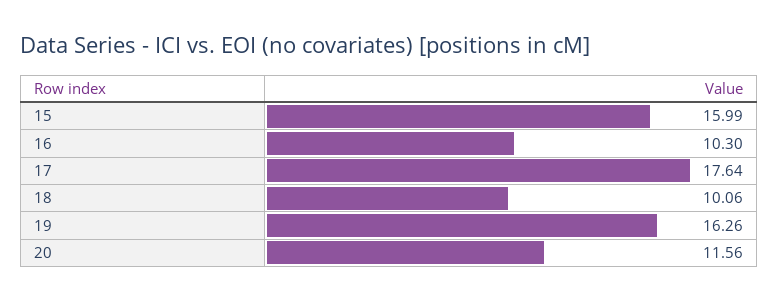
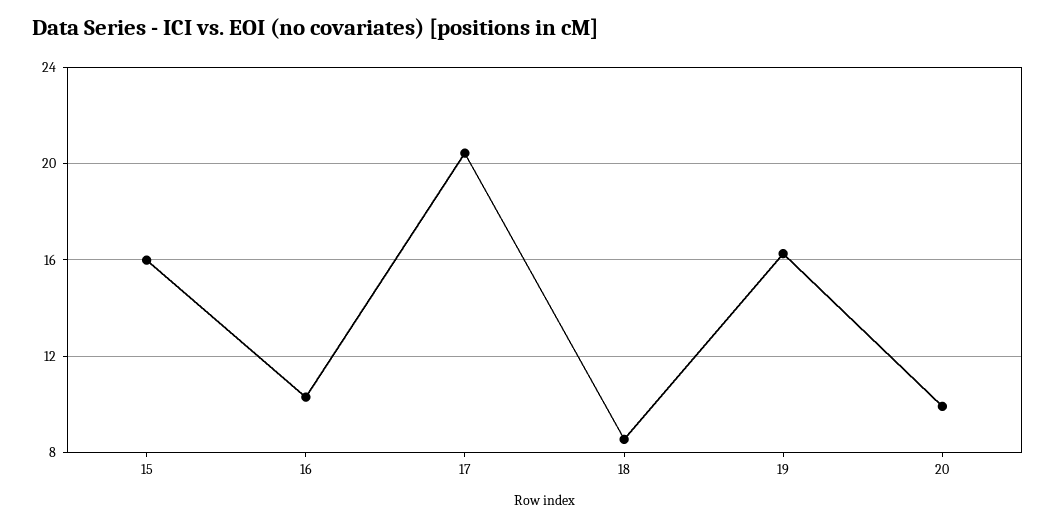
17: 17.64 -> 20.5
18: 10.06 -> 8.5
20: 11.56 -> 10

